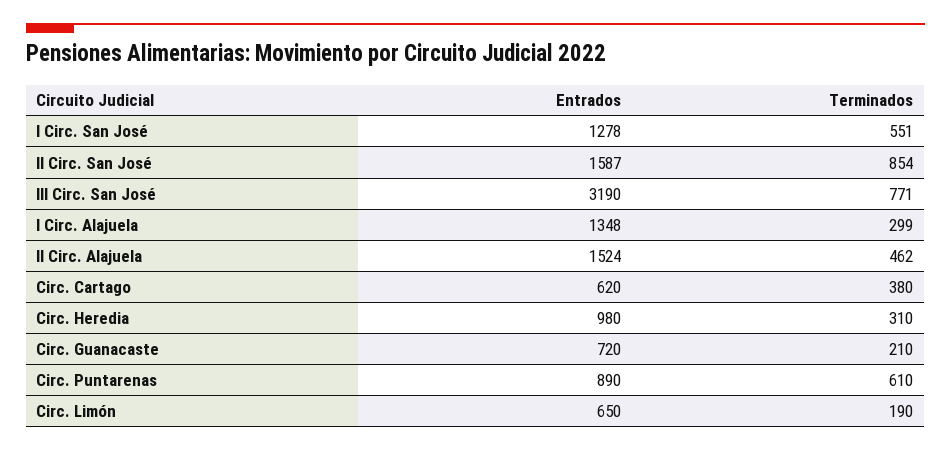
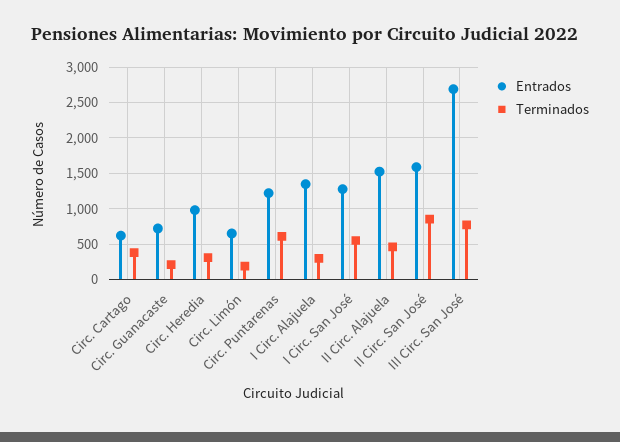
Entrados, III Circ. San José: 3190 -> 2700
Entrados, Circ. Puntarenas: 890 -> 1200

